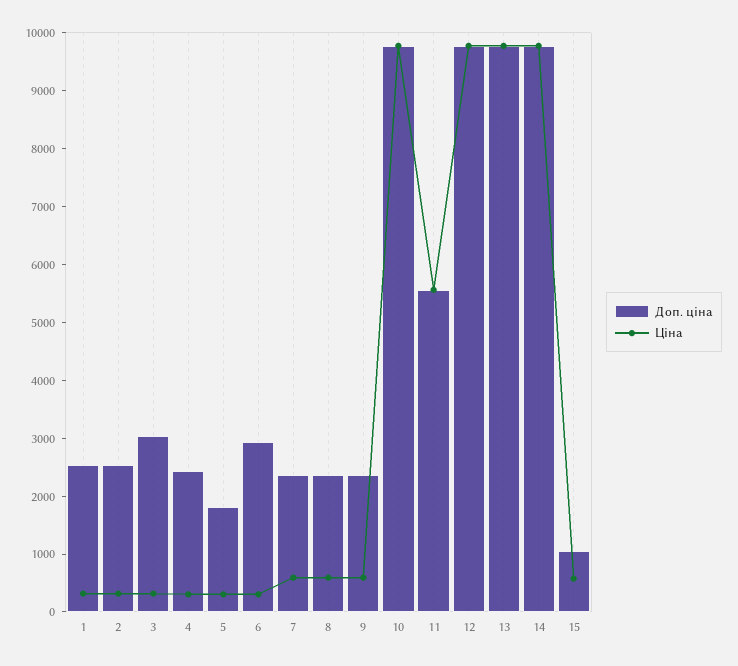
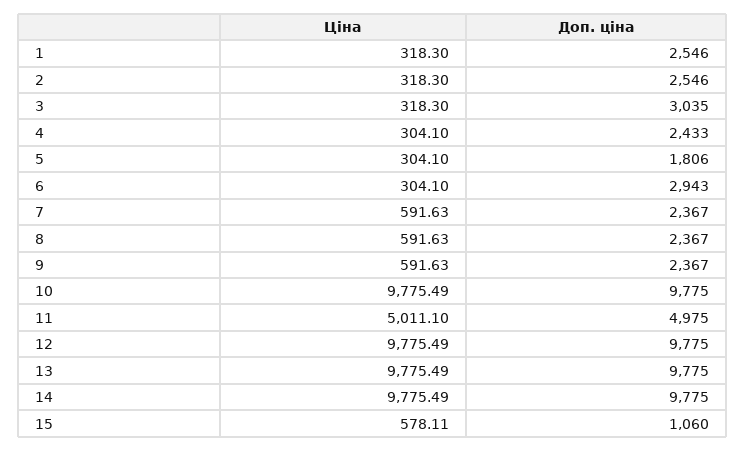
Доп. ціна, 11: 5600 -> 4975
Ціна, 11: 5600 -> 5011.1

